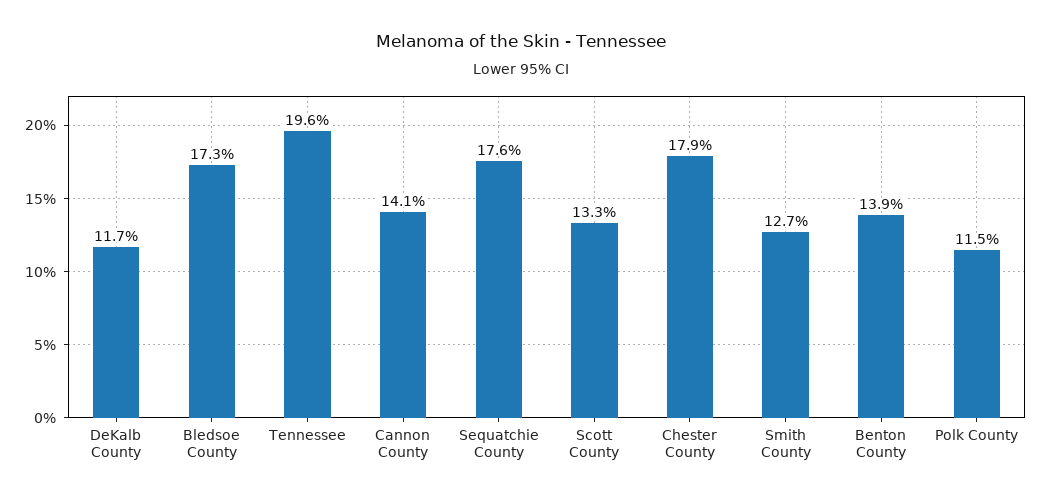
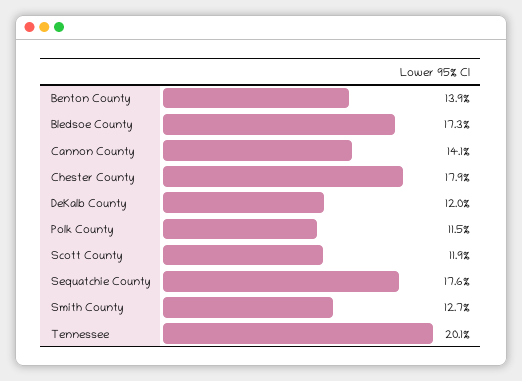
DeKalb County: 11.7 -> 12
Tennessee: 19.6 -> 20.1
Scott County: 13.3 -> 11.9

